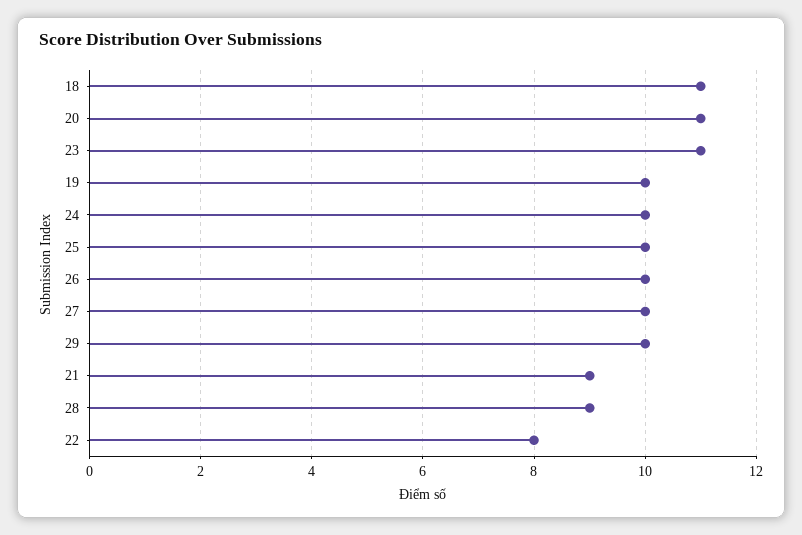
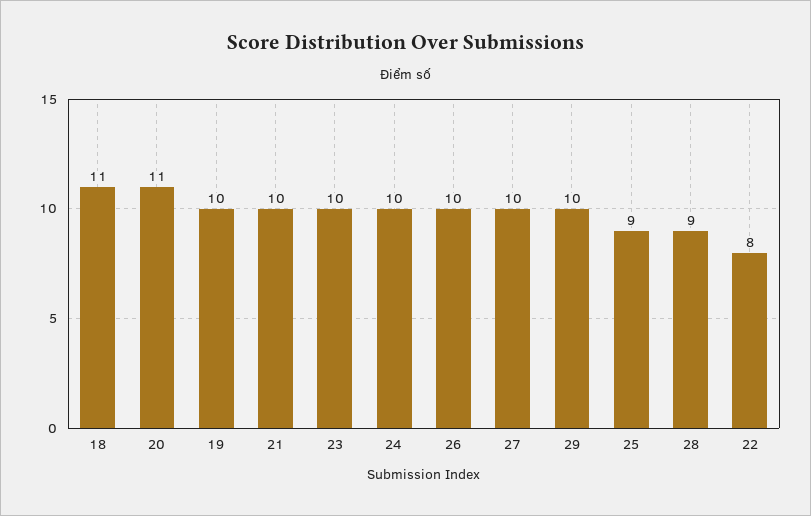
23: 11 -> 10
25: 10 -> 9
21: 9 -> 10

